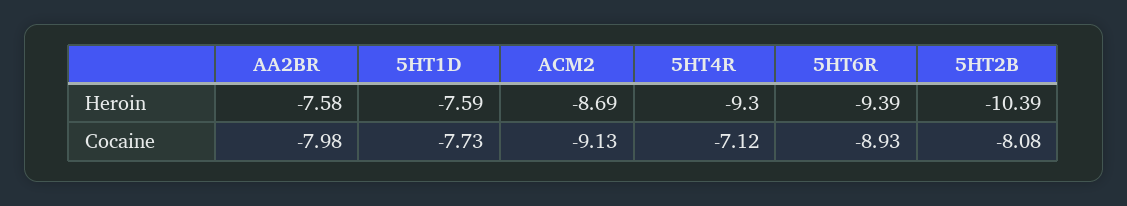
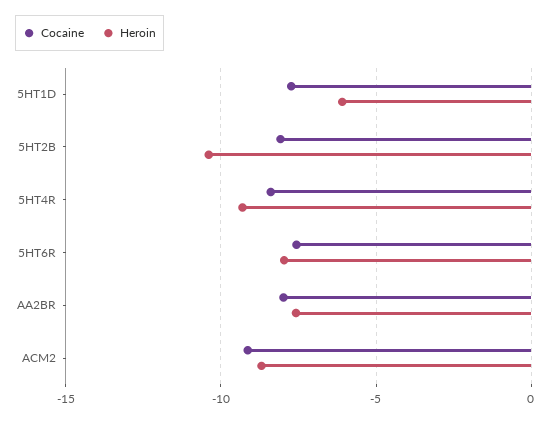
Heroin, 5HT1D: -7.59 -> -6
Heroin, 5HT6R: -9.39 -> -8
Cocaine, 5HT4R: -7.12 -> -8.5
Cocaine, 5HT6R: -8.93 -> -7.5

